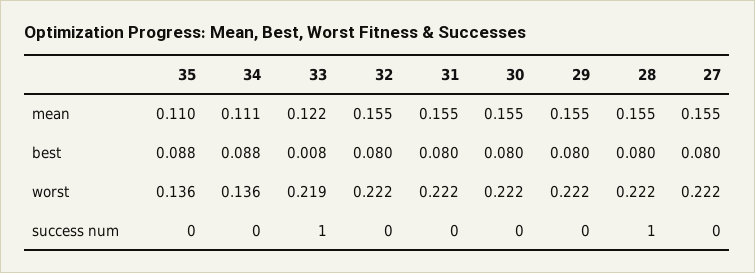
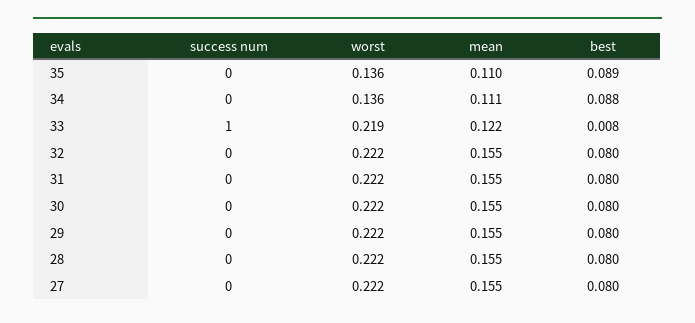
35, best: 0.088 -> 0.089
28, success num: 1 -> 0

